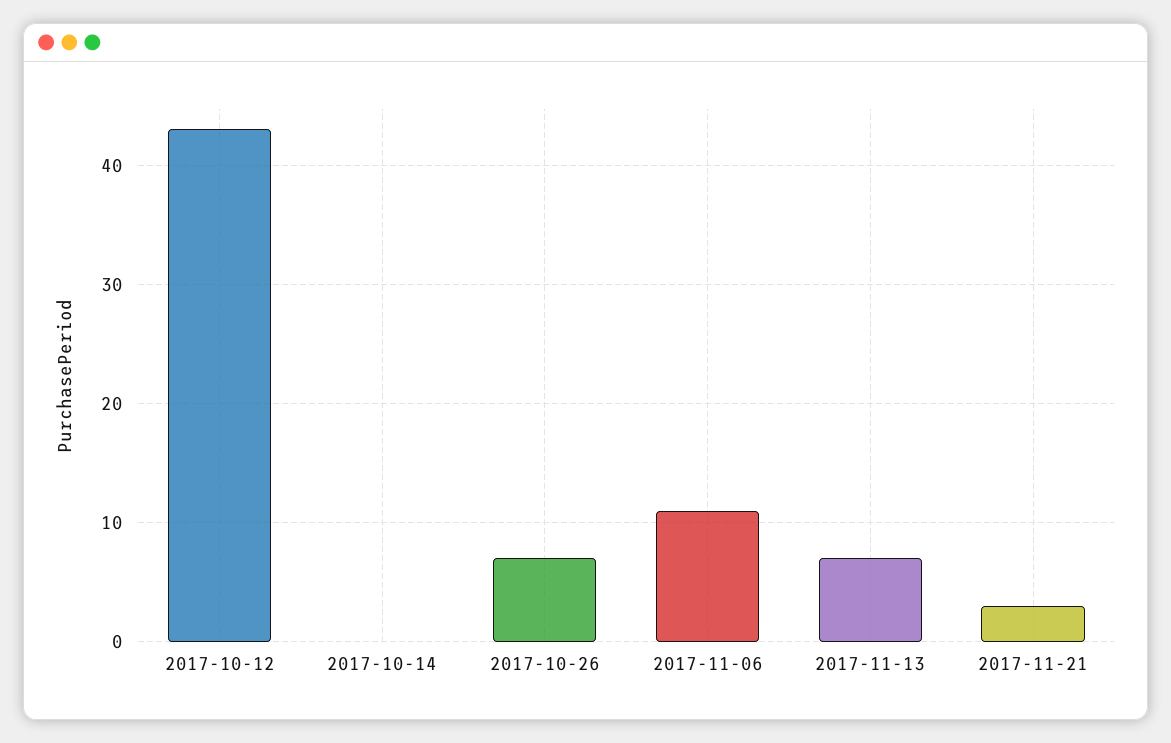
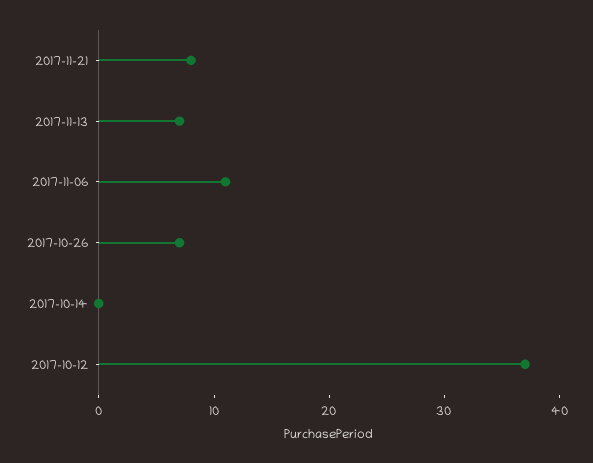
2017-10-12: 43 -> 37
2017-11-21: 3 -> 8

